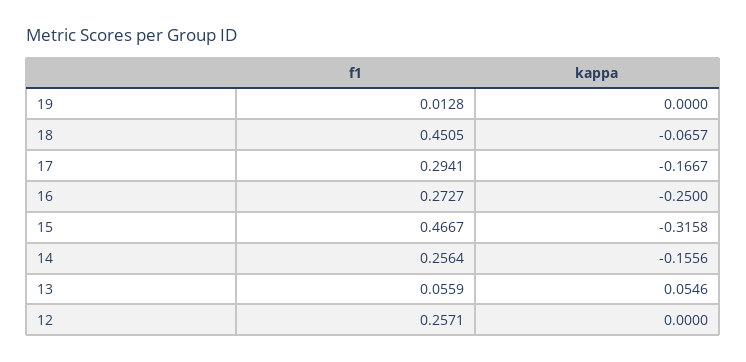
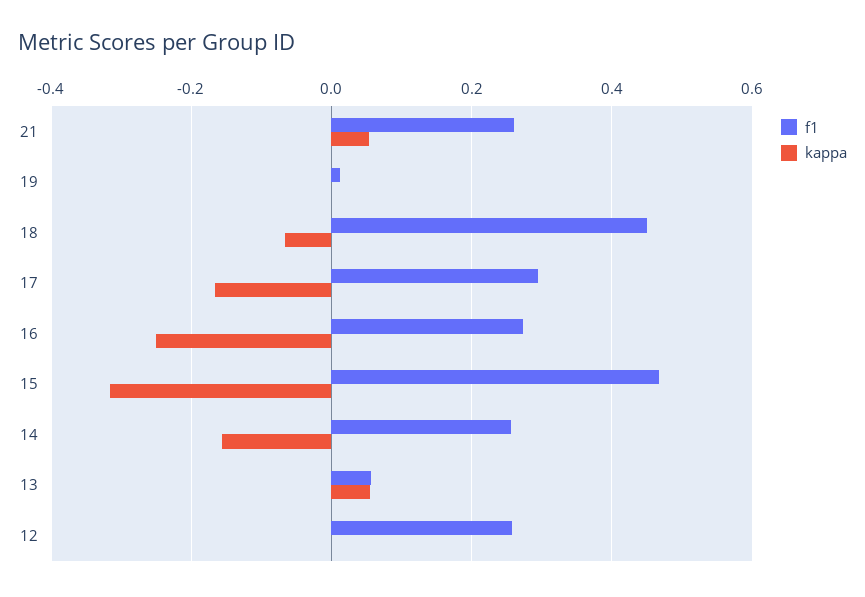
f1, 21: none -> 0.26
kappa, 21: none -> 0.06

